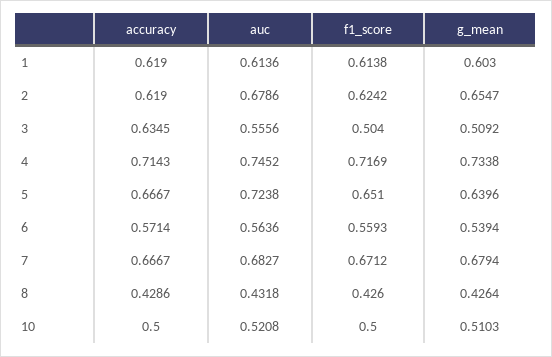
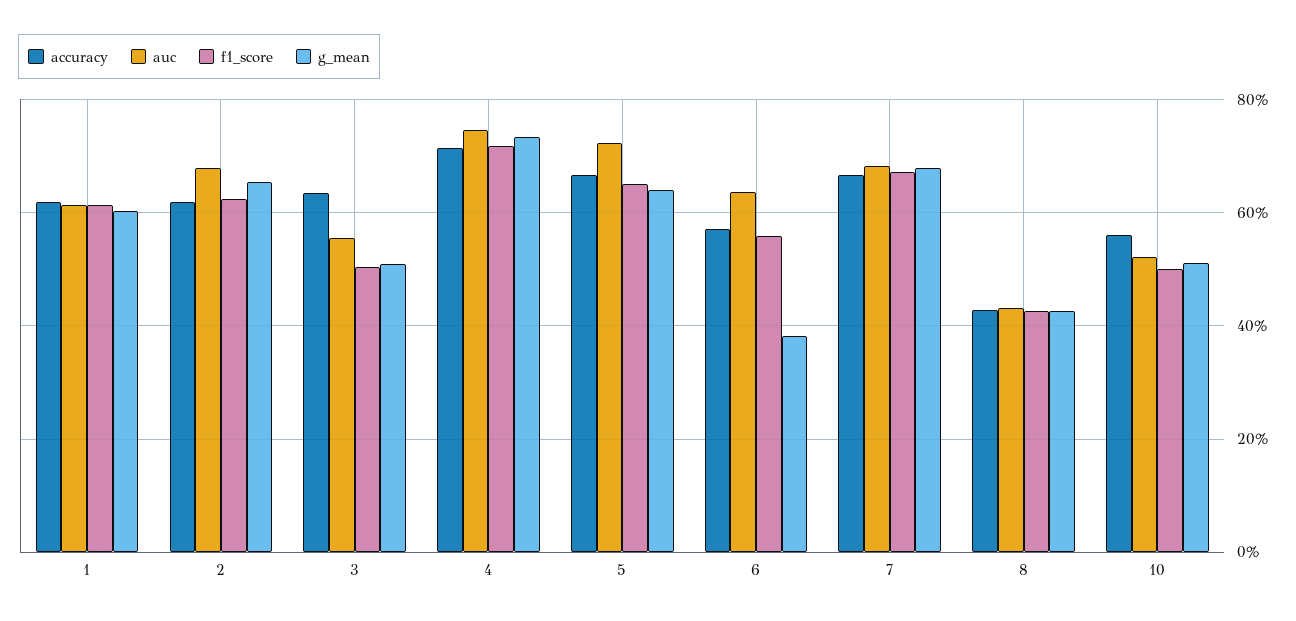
auc, 6: 0.5636 -> 0.64
g_mean, 6: 0.5394 -> 0.38
accuracy, 10: 0.5 -> 0.56

